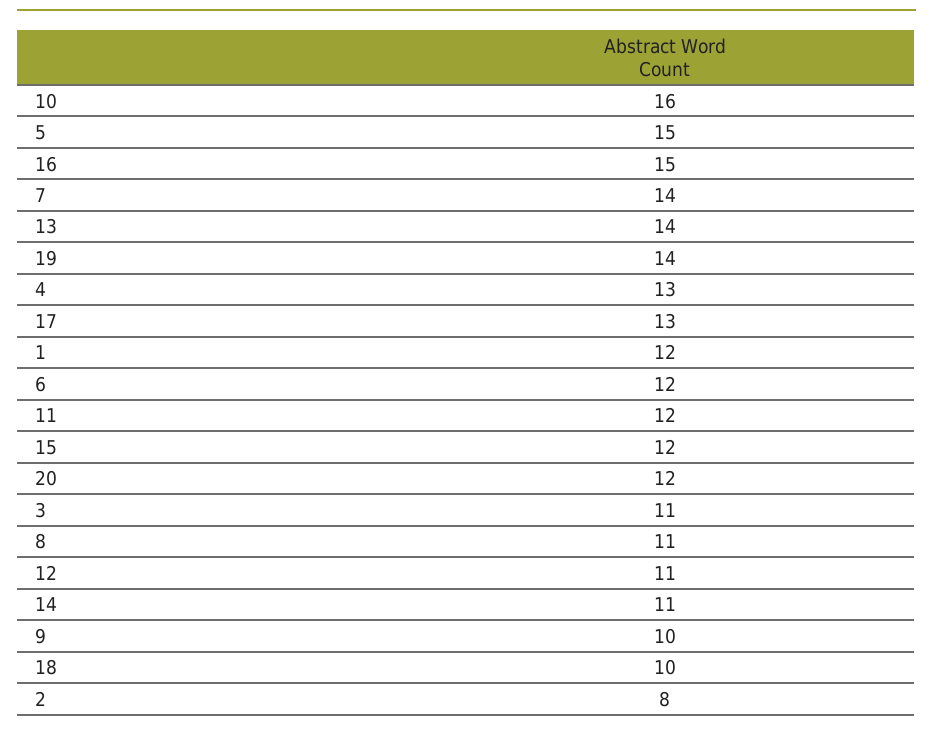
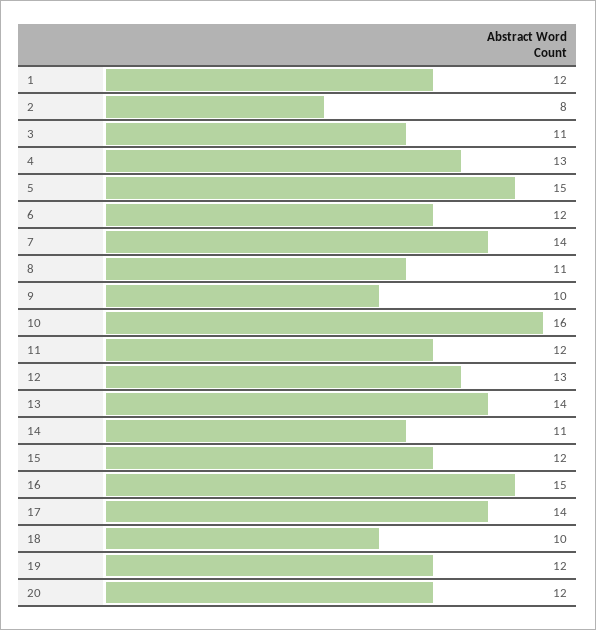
19: 14 -> 12
17: 13 -> 14
12: 11 -> 13

